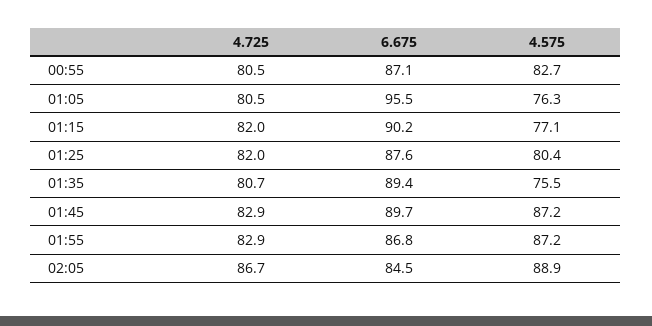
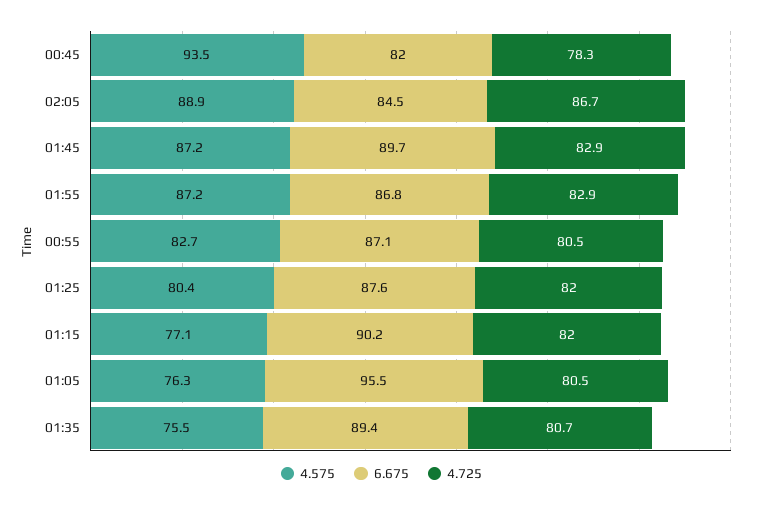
4.575, 00:45: none -> 93.5
6.675, 00:45: none -> 82
4.725, 00:45: none -> 78.3

